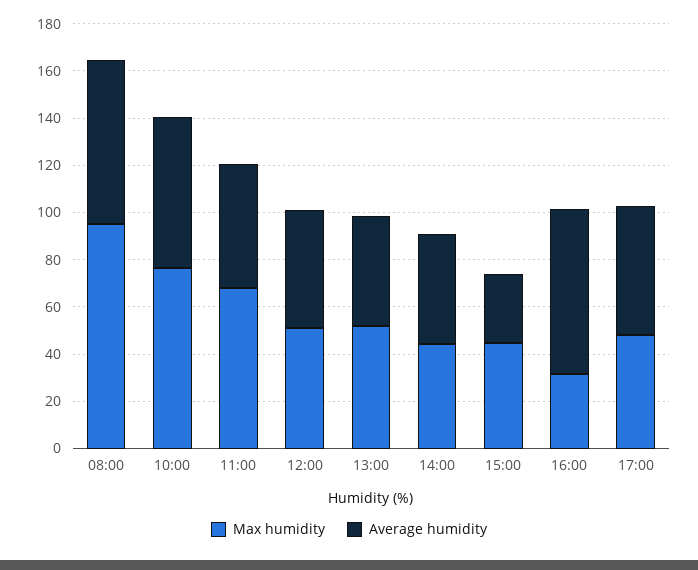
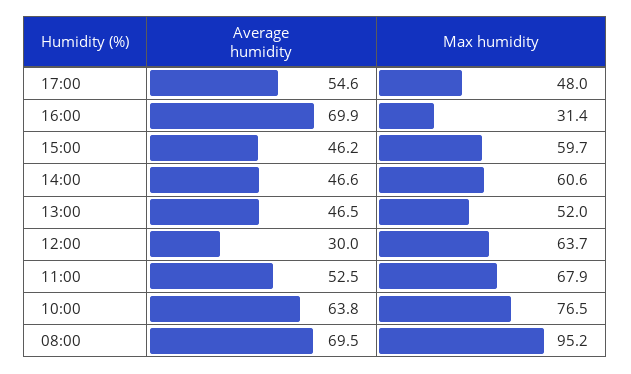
Max humidity, 12:00: 50 -> 63.7
Average humidity, 12:00: 50 -> 30
Max humidity, 14:00: 45 -> 60.6
Max humidity, 15:00: 45 -> 59.7
Average humidity, 15:00: 30 -> 46.2

